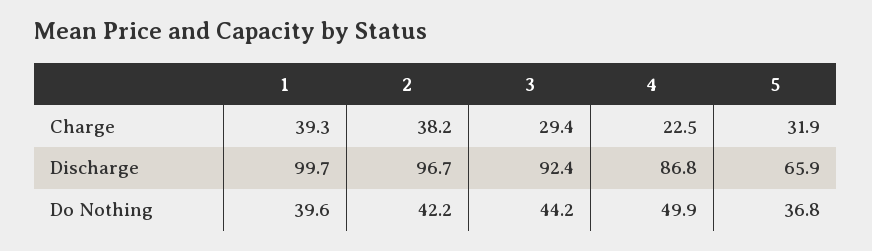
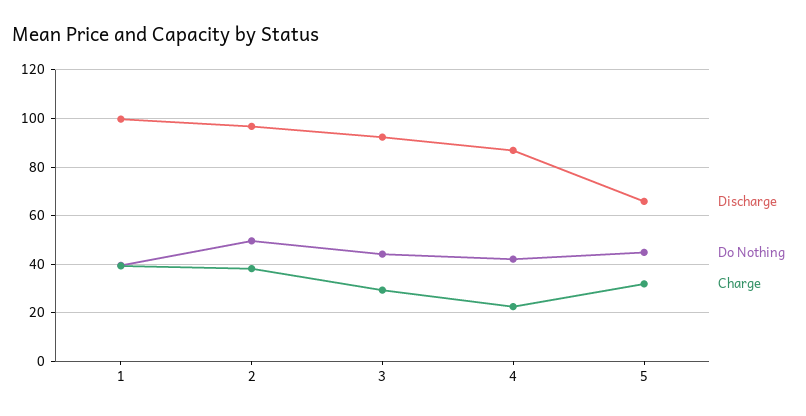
Do Nothing, 2: 42.2 -> 50
Do Nothing, 4: 49.9 -> 42.5
Do Nothing, 5: 36.8 -> 45

